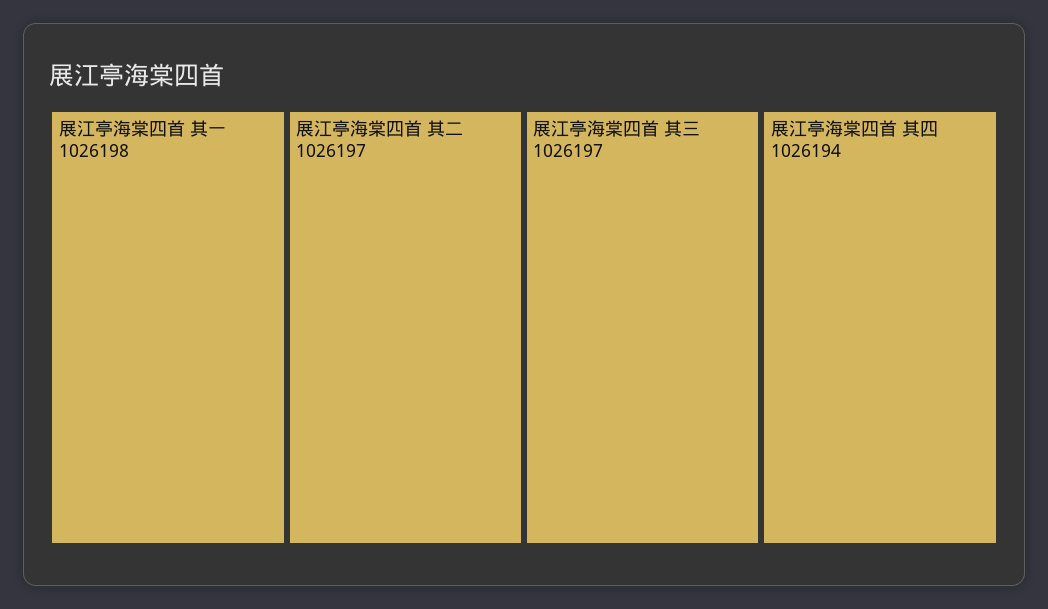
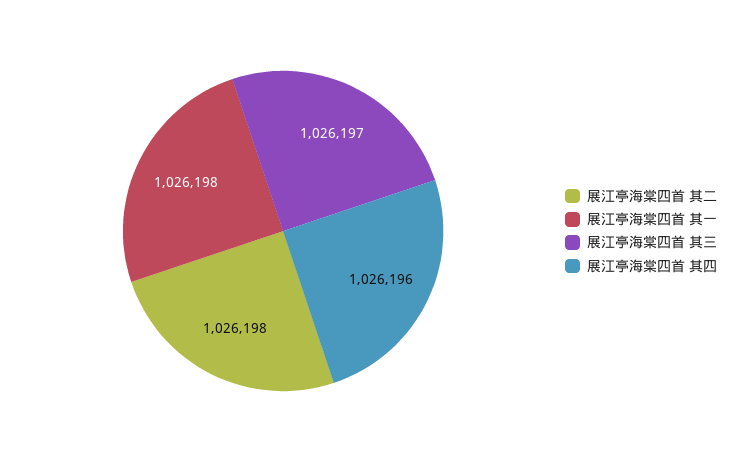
展江亭海棠四首 其二: 1026197 -> 1026198
展江亭海棠四首 其四: 1026194 -> 1026196

